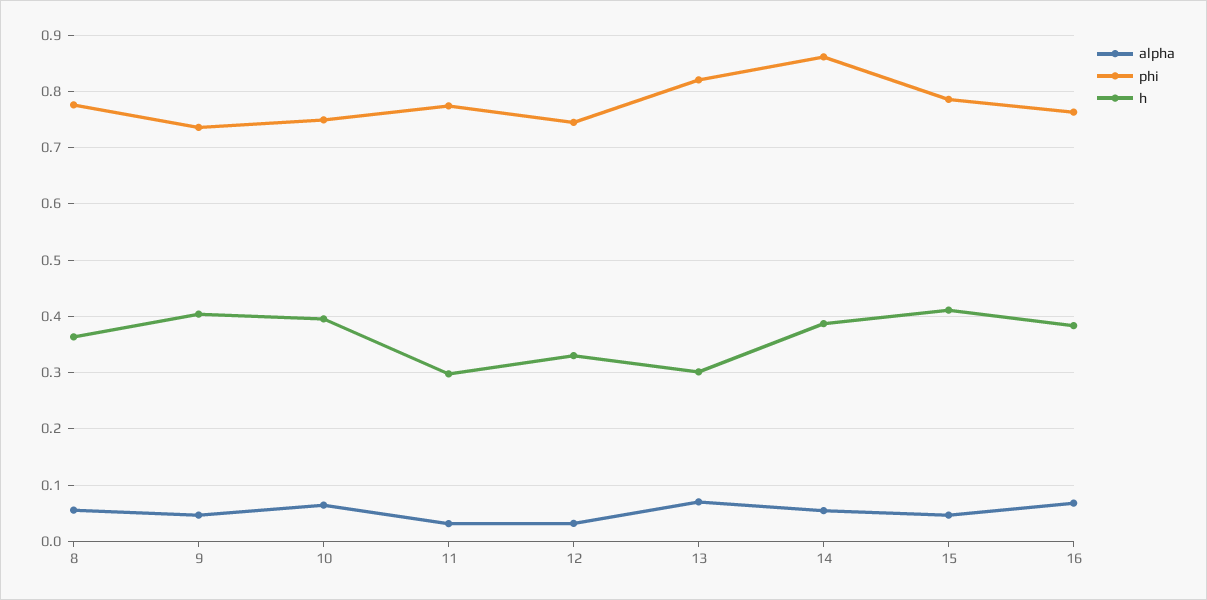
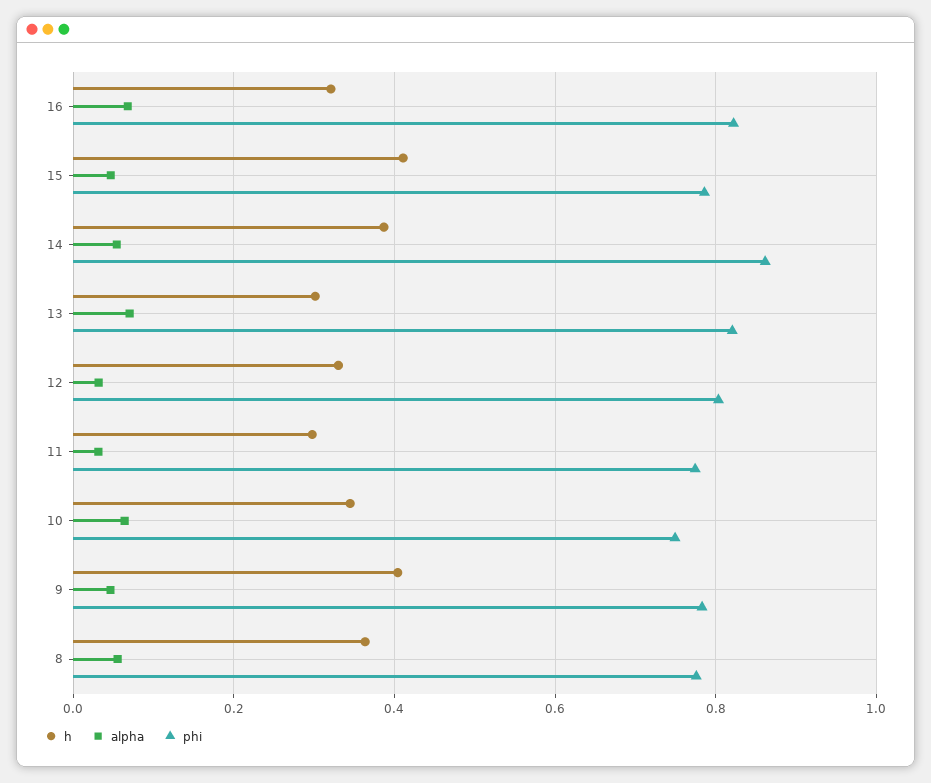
phi, 9: 0.74 -> 0.78
h, 10: 0.4 -> 0.34
phi, 12: 0.74 -> 0.8
phi, 16: 0.76 -> 0.82
h, 16: 0.38 -> 0.32

